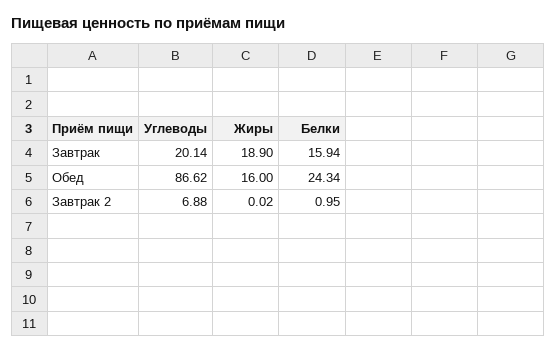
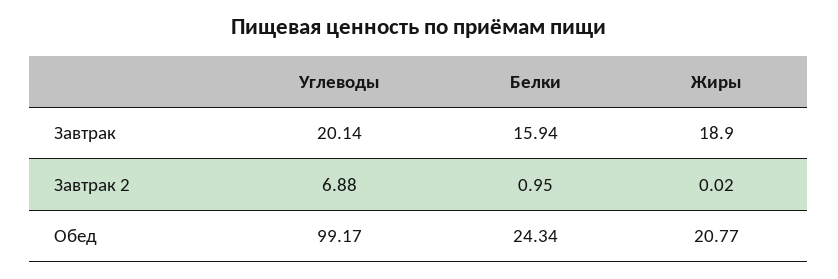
Углеводы, Обед: 86.62 -> 99.17
Жиры, Обед: 16 -> 20.77

